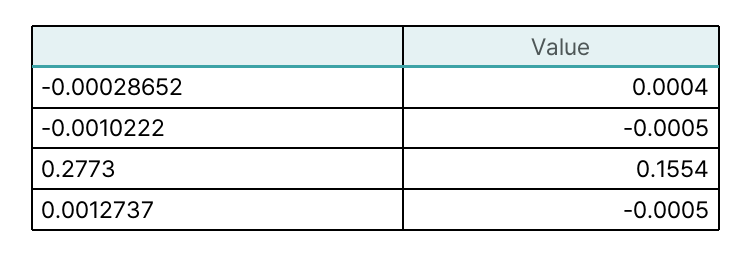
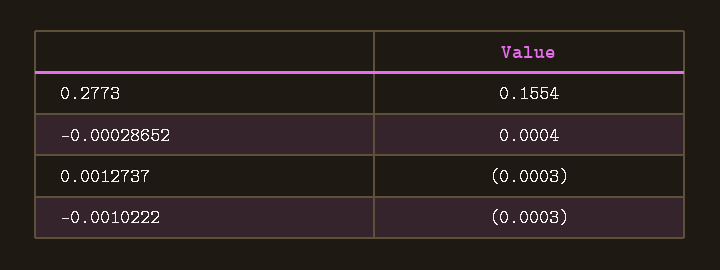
-0.0010222: -0.0005 -> -0.0003
0.0012737: -0.0005 -> -0.0003

